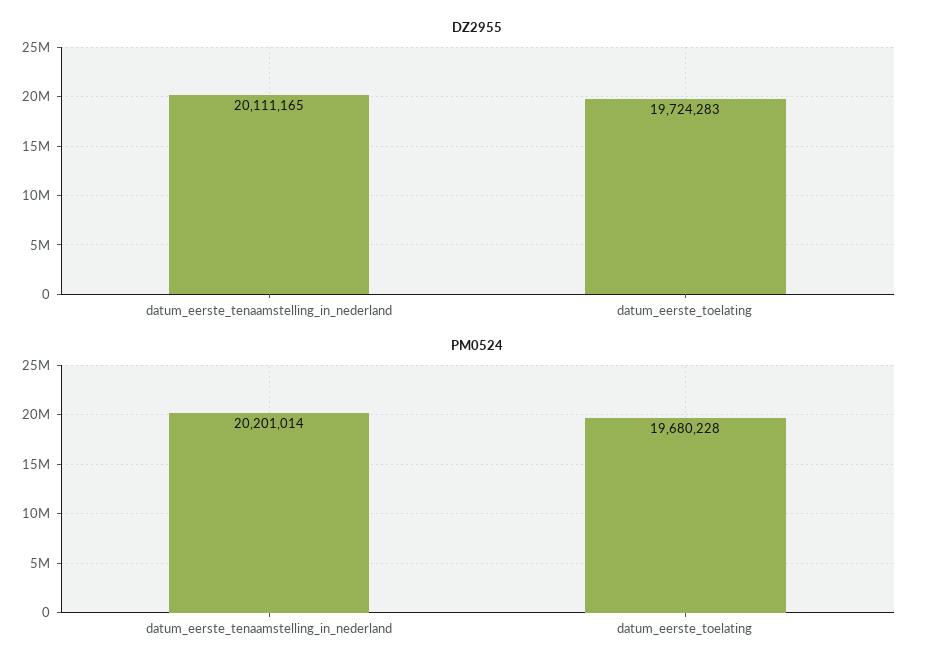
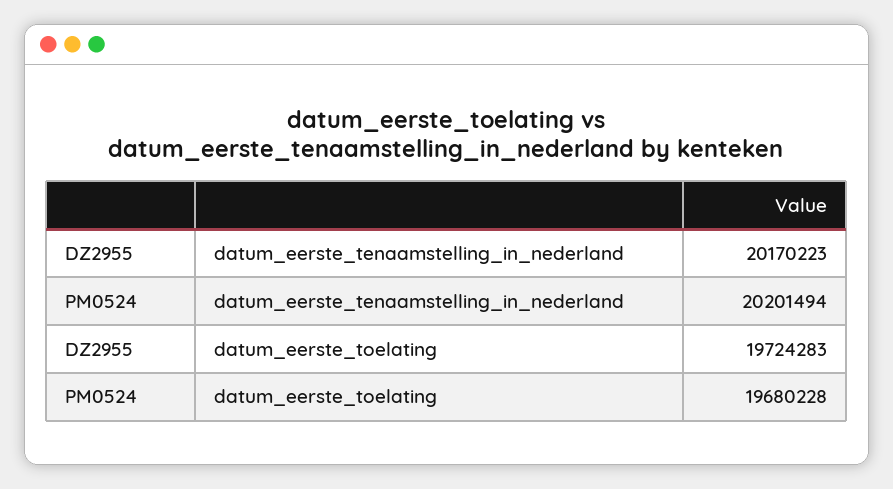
DZ2955, datum_eerste_tenaamstelling_in_nederland: 20111165 -> 20170223
PM0524, datum_eerste_tenaamstelling_in_nederland: 20201014 -> 20201494

